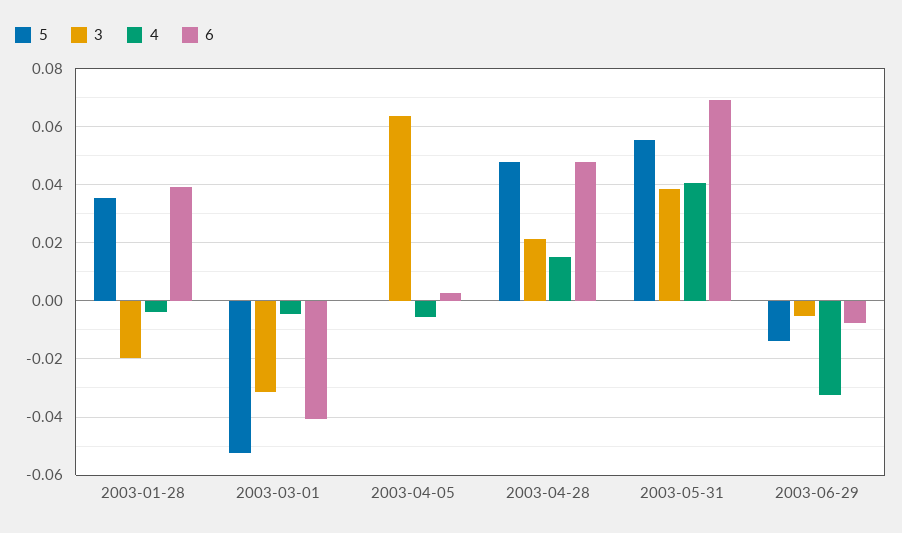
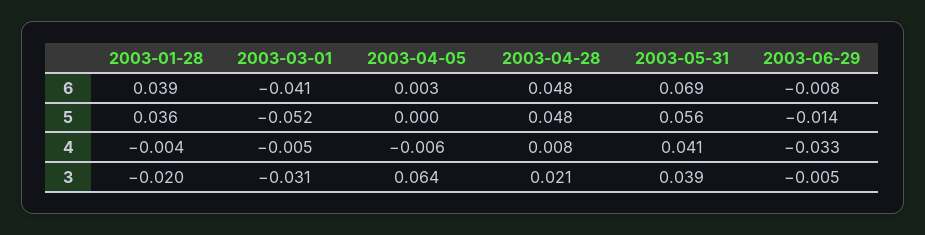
4, 2003-04-28: 0.015 -> 0.008

